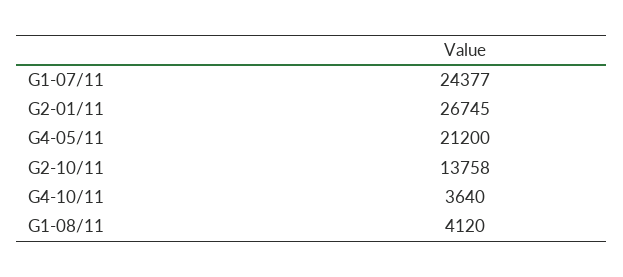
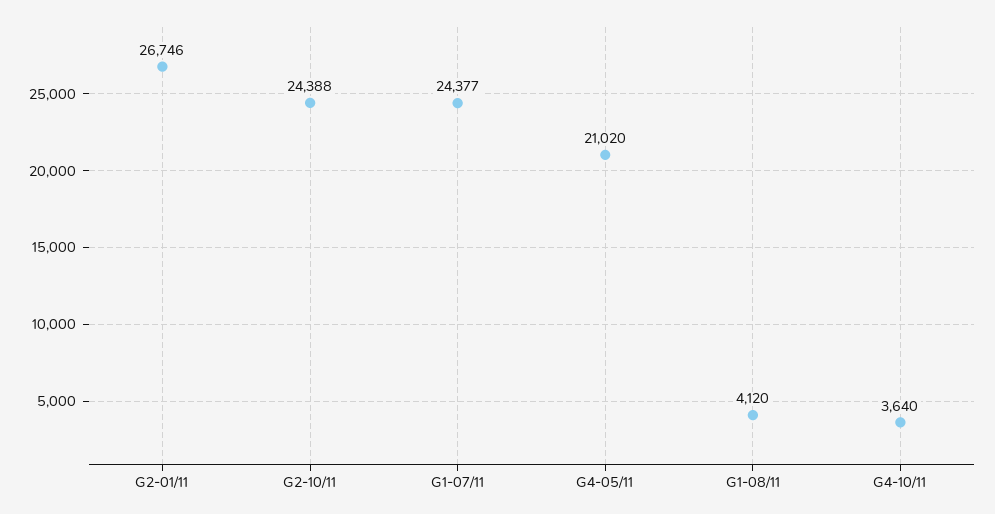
G2-01/11: 26745 -> 26746
G4-05/11: 21200 -> 21020
G2-10/11: 13758 -> 24388

